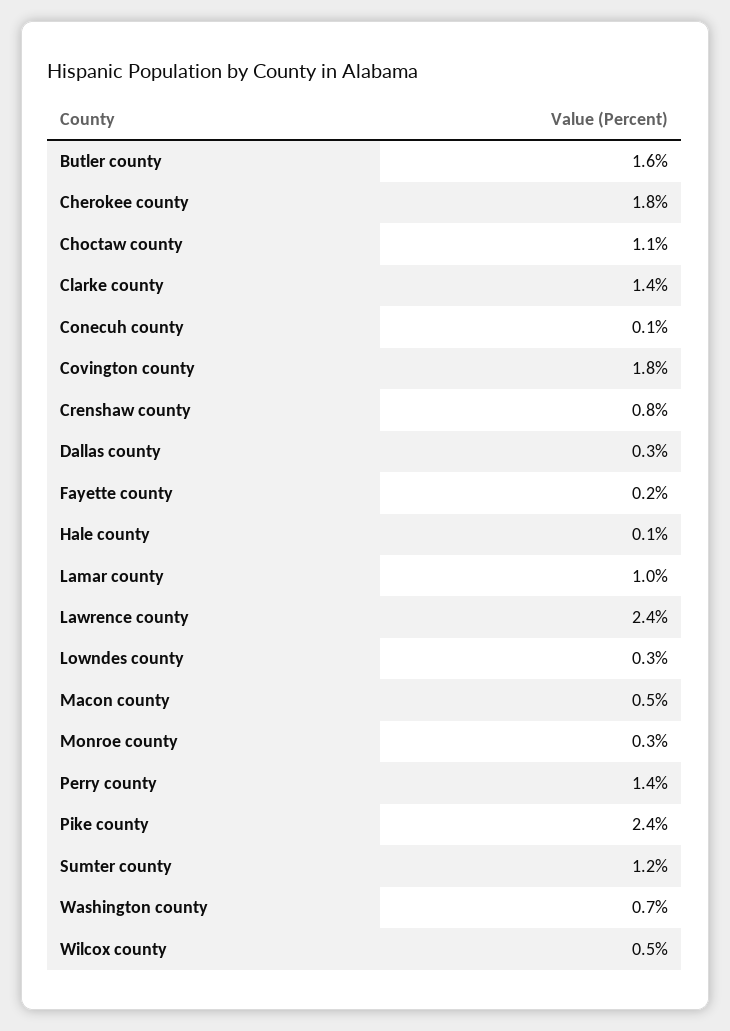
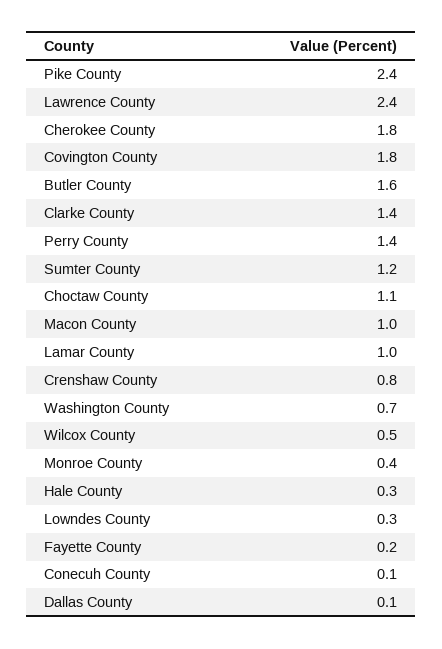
Dallas county: 0.3 -> 0.1
Hale county: 0.1 -> 0.3
Macon county: 0.5 -> 1
Monroe county: 0.3 -> 0.4

